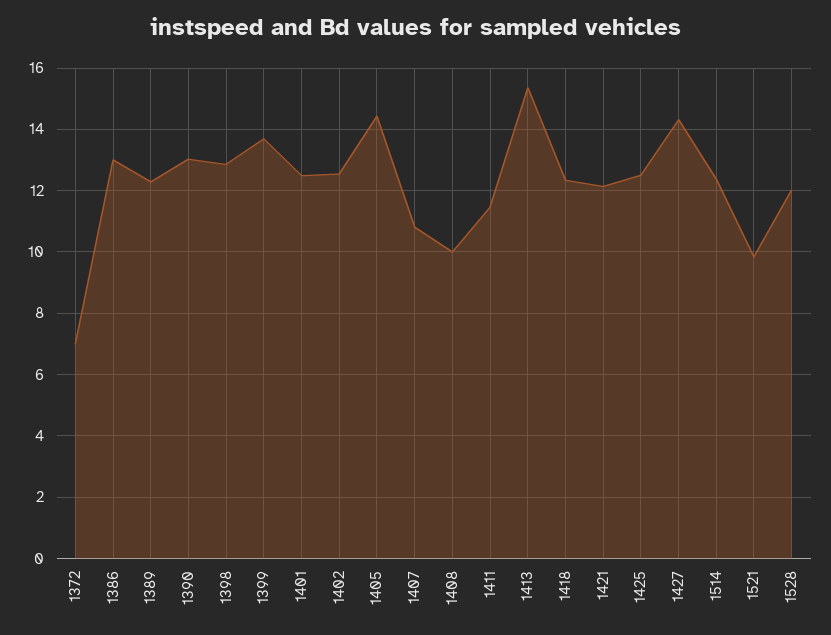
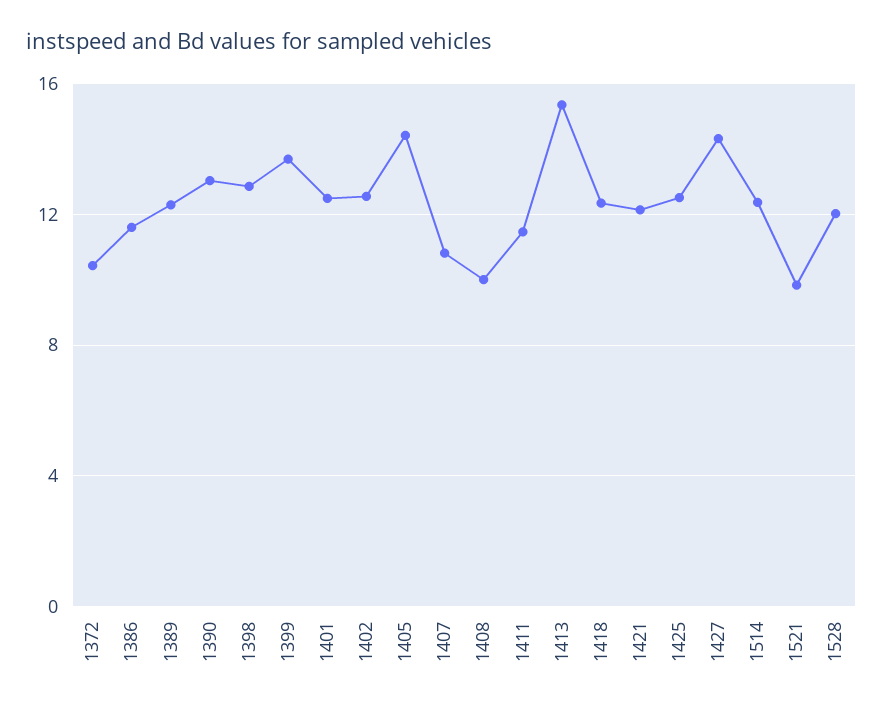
1372: 7 -> 10.5
1386: 13 -> 11.5

